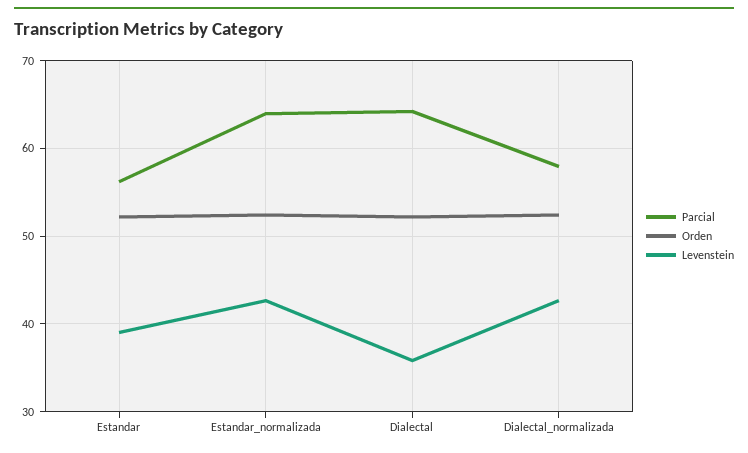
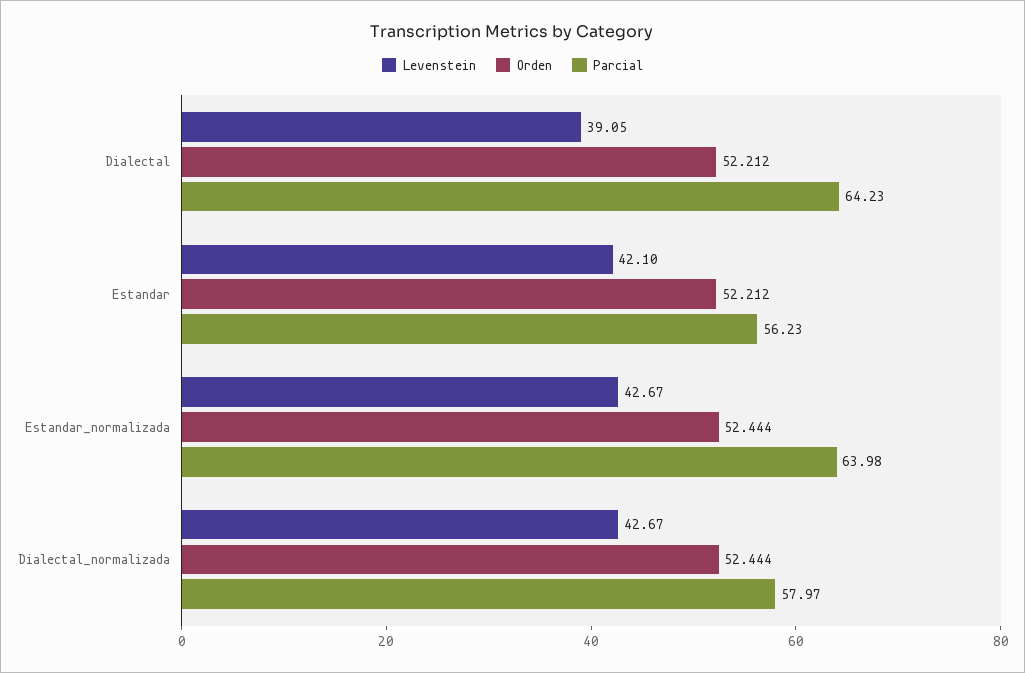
Levenstein, Estandar: 39 -> 42.1
Levenstein, Dialectal: 36 -> 39.05

